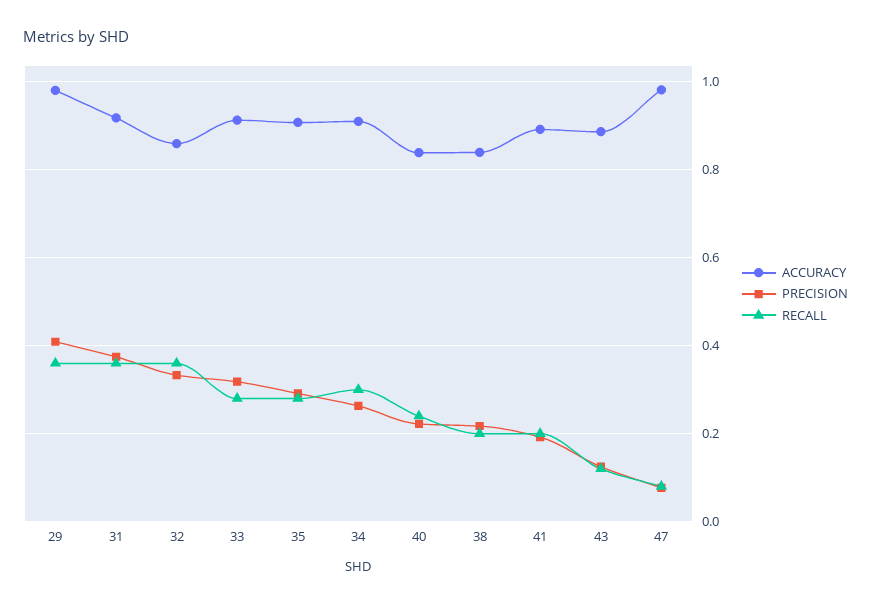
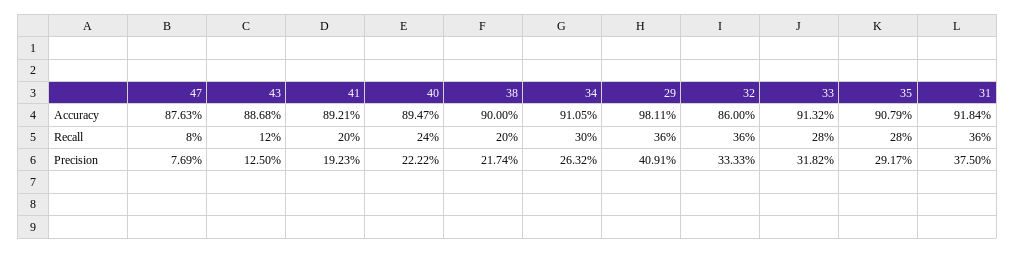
ACCURACY, 40: 0.84 -> 0.8947
ACCURACY, 38: 0.84 -> 0.9
ACCURACY, 47: 0.98 -> 0.8763

